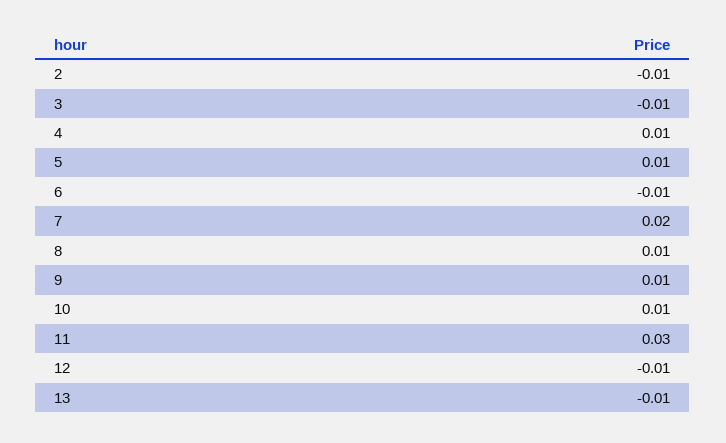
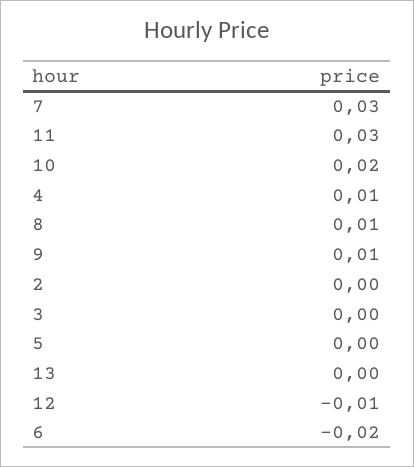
2: -0.01 -> 0
3: -0.01 -> 0
5: 0.01 -> 0
6: -0.01 -> -0.02
7: 0.02 -> 0.03
10: 0.01 -> 0.02
13: -0.01 -> 0

